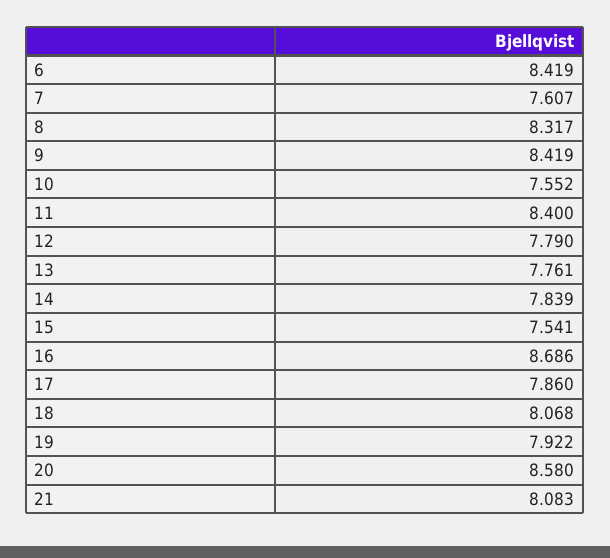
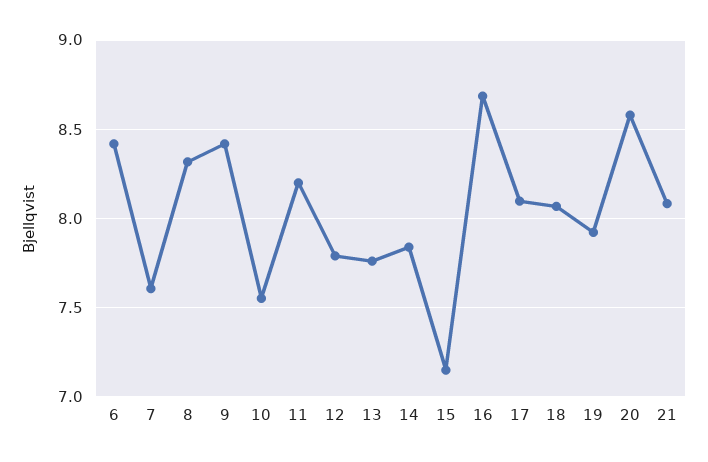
11: 8.4 -> 8.2
15: 7.541 -> 7.15
17: 7.86 -> 8.1

